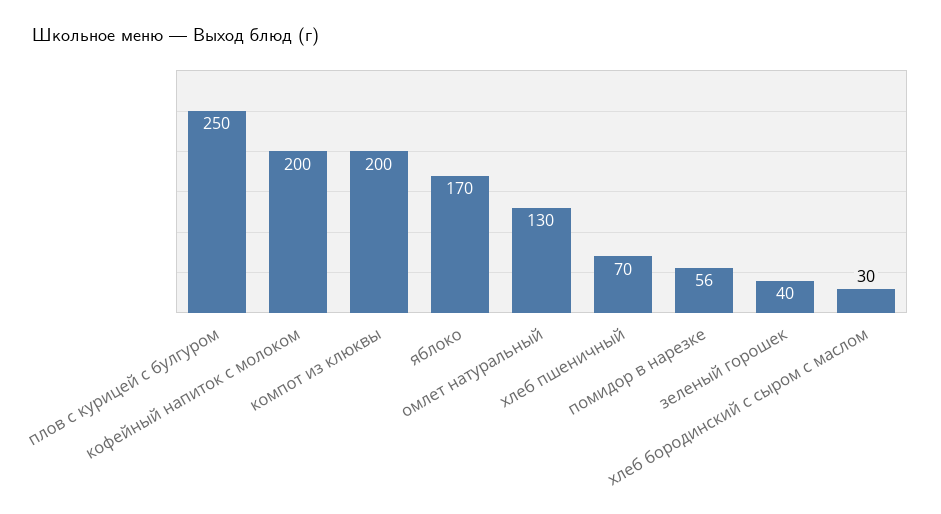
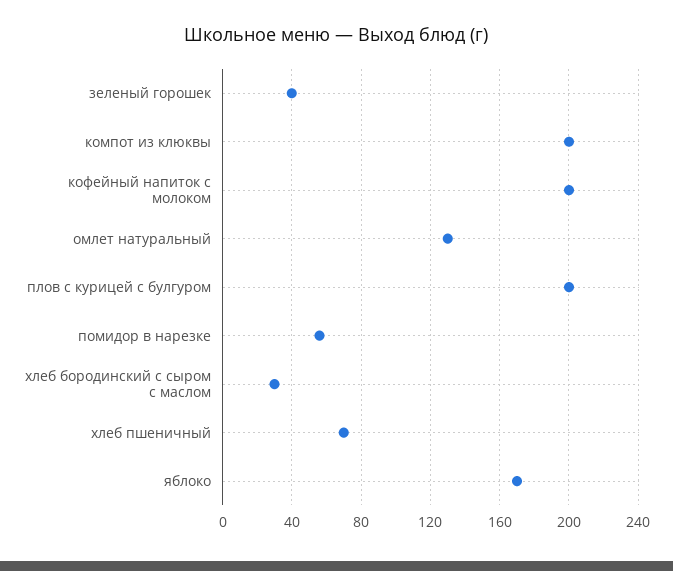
плов с курицей с булгуром: 250 -> 200

